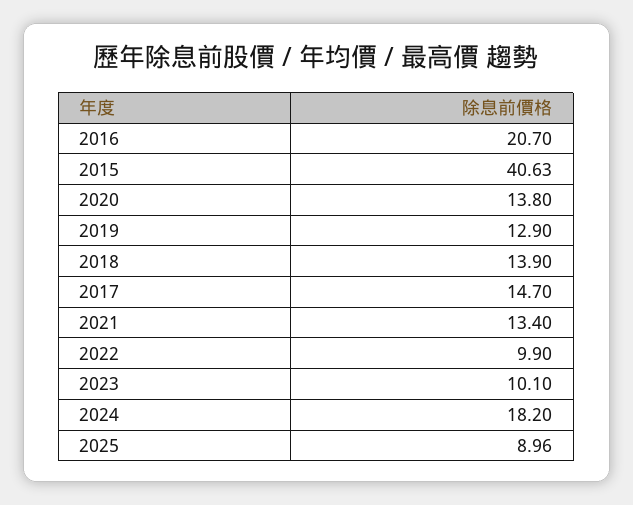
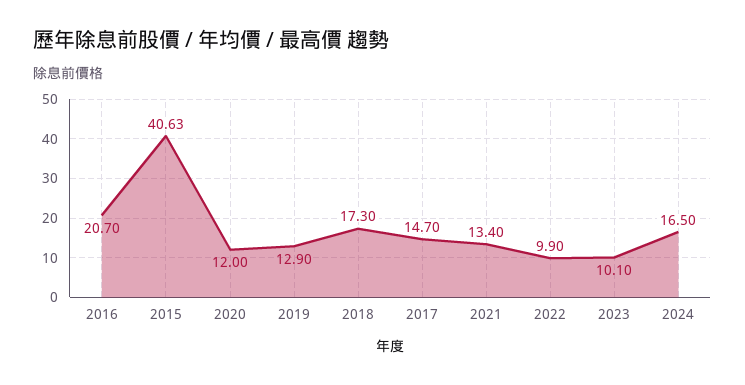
2020: 13.8 -> 12
2018: 13.9 -> 17.3
2024: 18.2 -> 16.5
2025: 8.96 -> none

